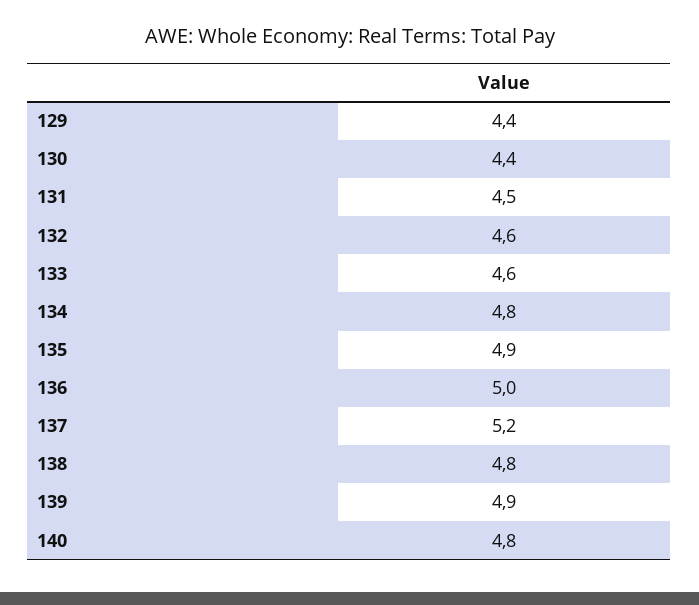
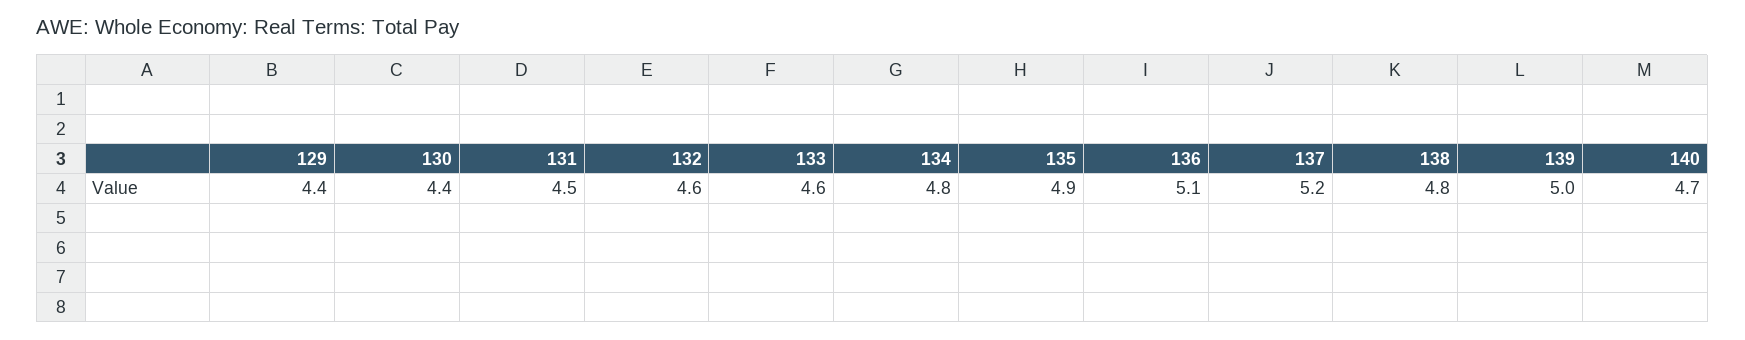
136: 5 -> 5.1
139: 4.9 -> 5
140: 4.8 -> 4.7

